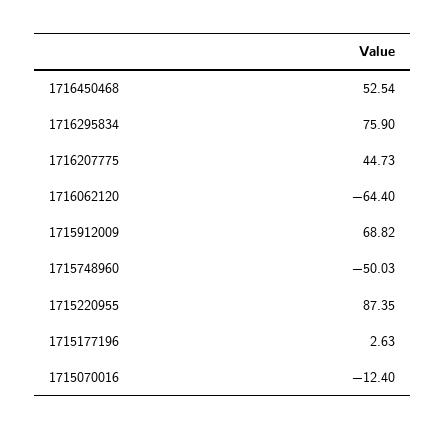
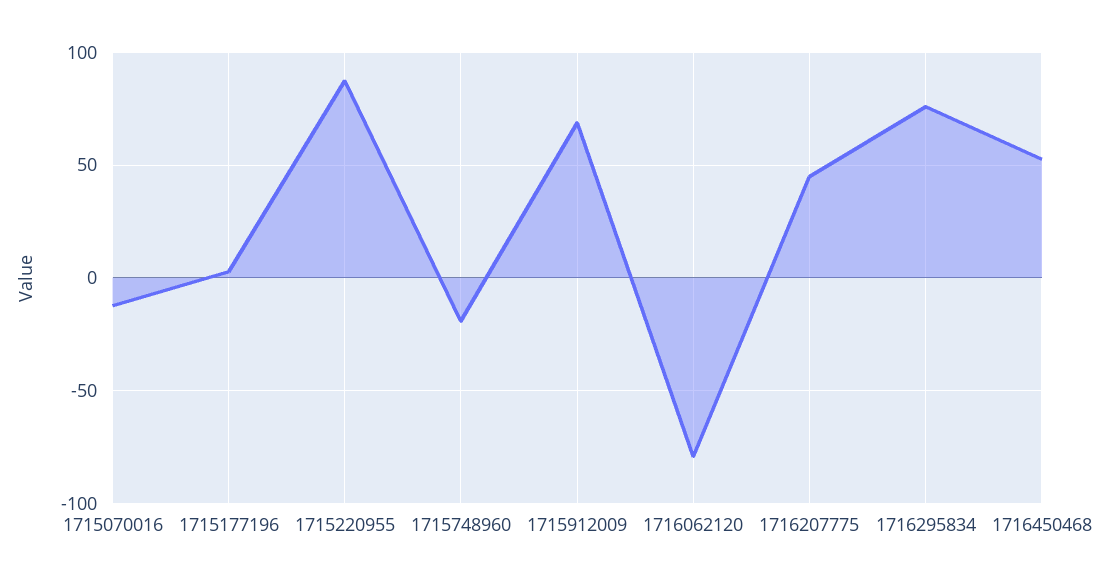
1716062120: -64.4 -> -80
1715748960: -50.03 -> -20

